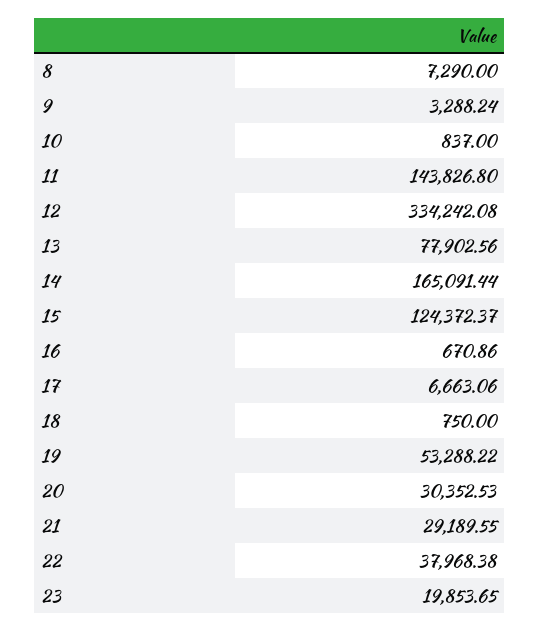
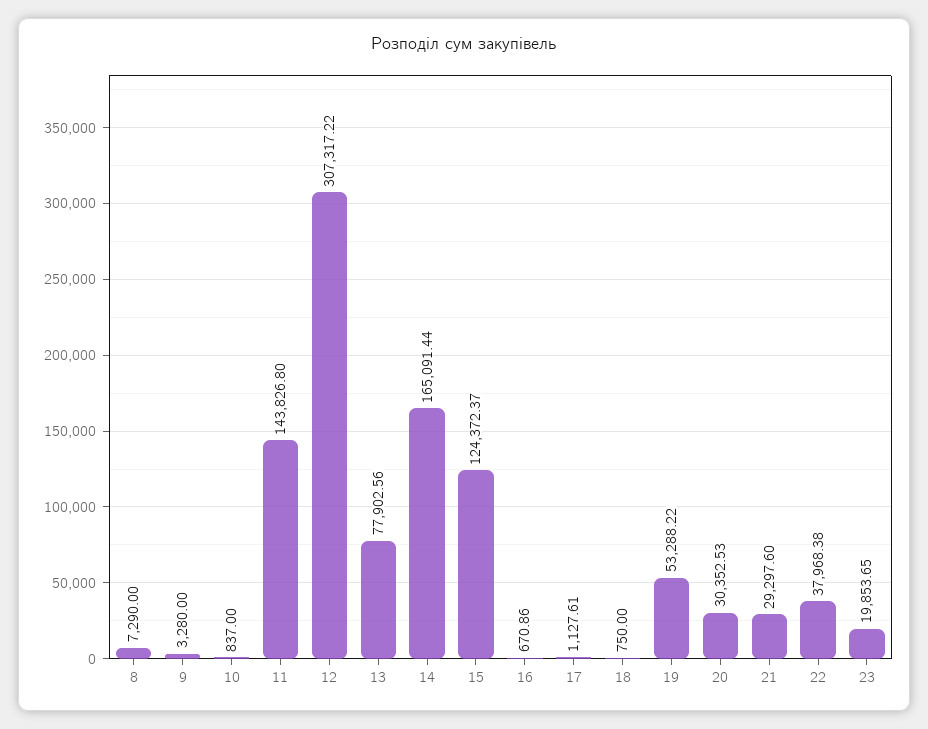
9: 3288.24 -> 3280
12: 334242.08 -> 307317.22
17: 6663.06 -> 1127.61
21: 29189.55 -> 29297.6

